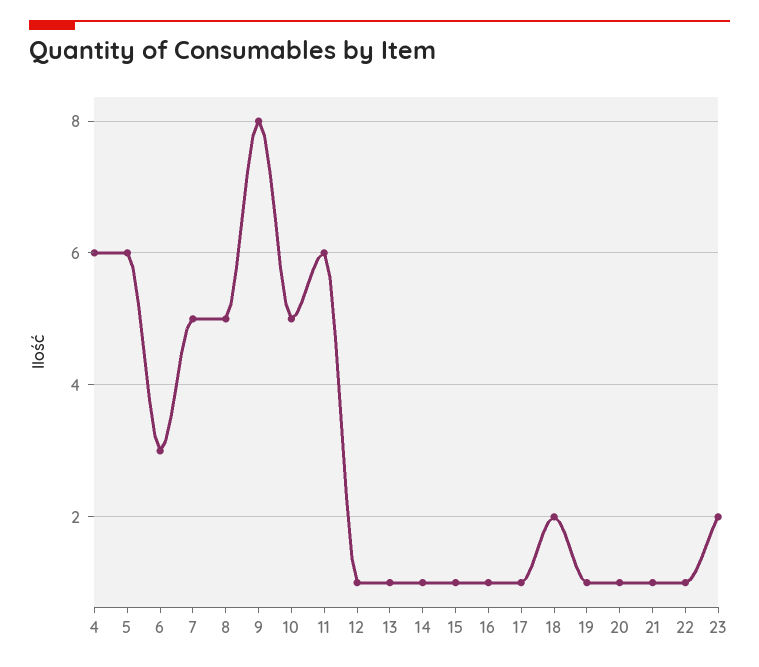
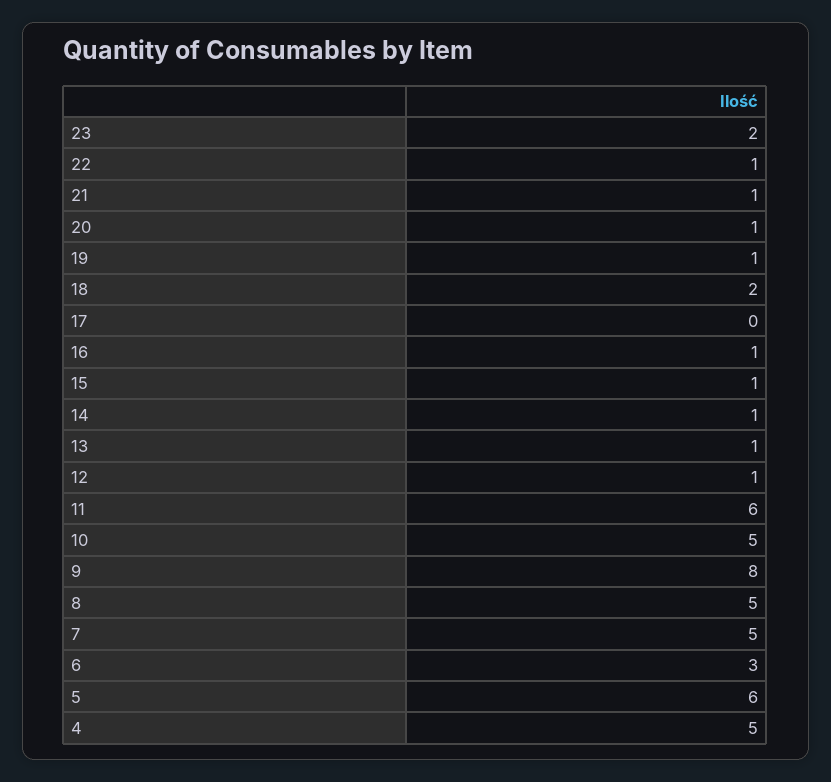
4: 6 -> 5
17: 1 -> 0

